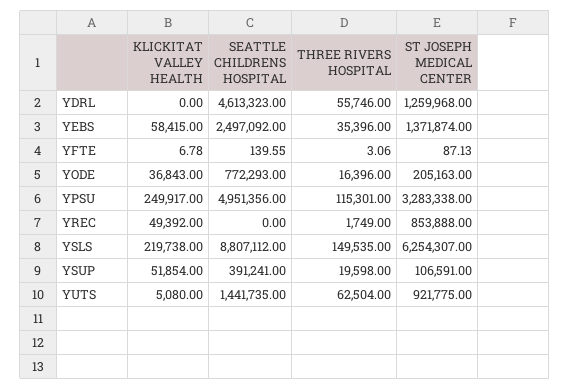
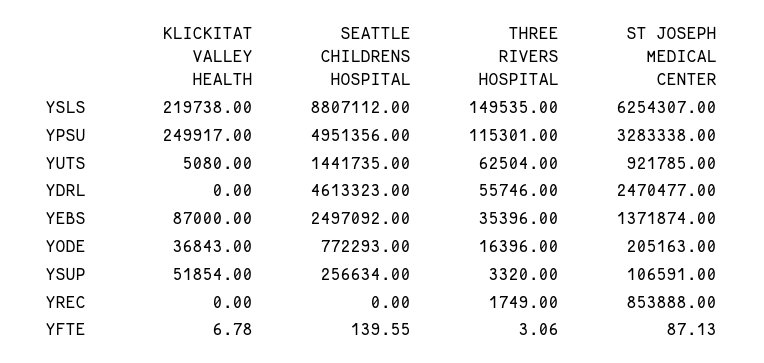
ST JOSEPH MEDICAL CENTER, YDRL: 1259968 -> 2470477
KLICKITAT VALLEY HEALTH, YEBS: 58415 -> 87000
KLICKITAT VALLEY HEALTH, YREC: 49392 -> 0
SEATTLE CHILDRENS HOSPITAL, YSUP: 391241 -> 256634
THREE RIVERS HOSPITAL, YSUP: 19598 -> 3320
ST JOSEPH MEDICAL CENTER, YUTS: 921775 -> 921785

